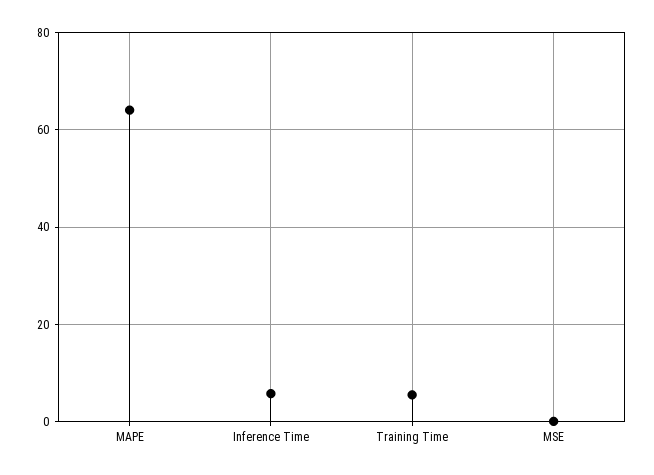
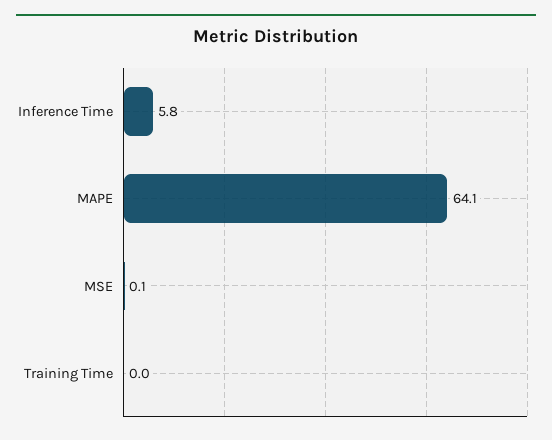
Training Time: 6 -> 0

